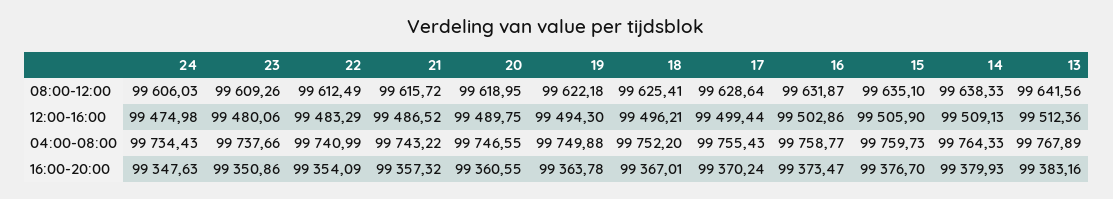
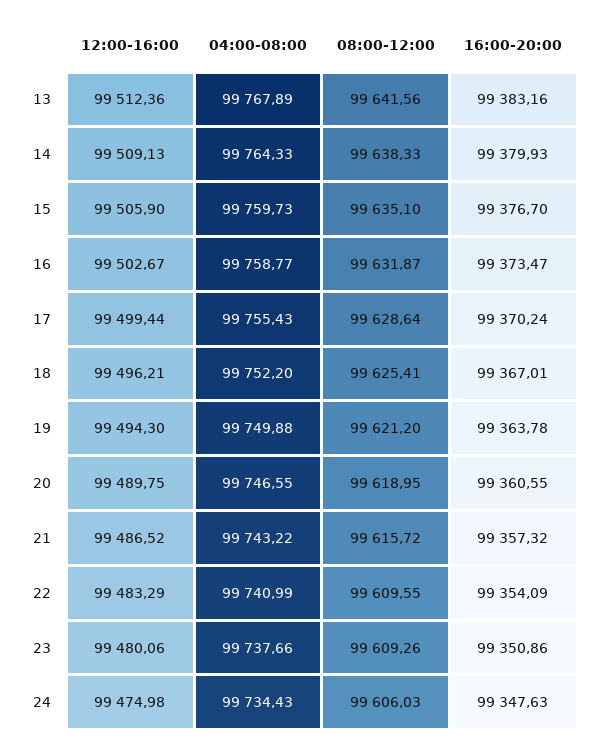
22, 08:00-12:00: 99612.49 -> 99609.55
19, 08:00-12:00: 99622.18 -> 99621.2
16, 12:00-16:00: 99502.86 -> 99502.67

